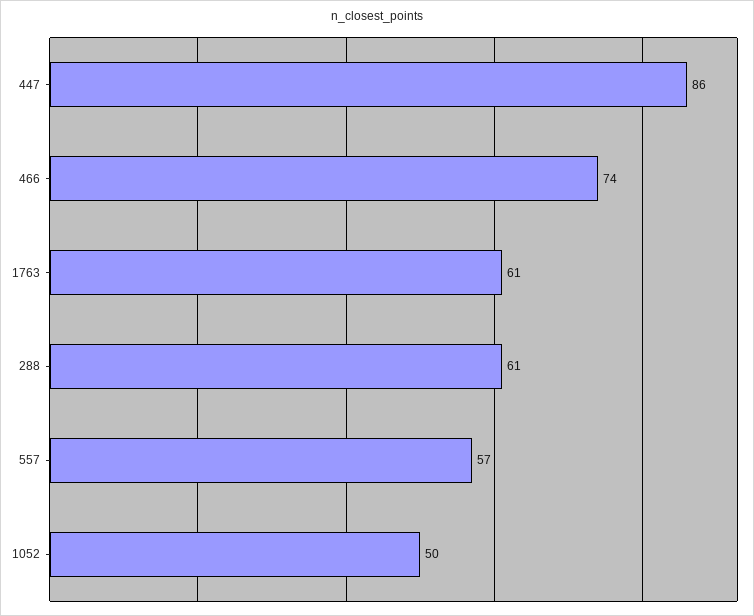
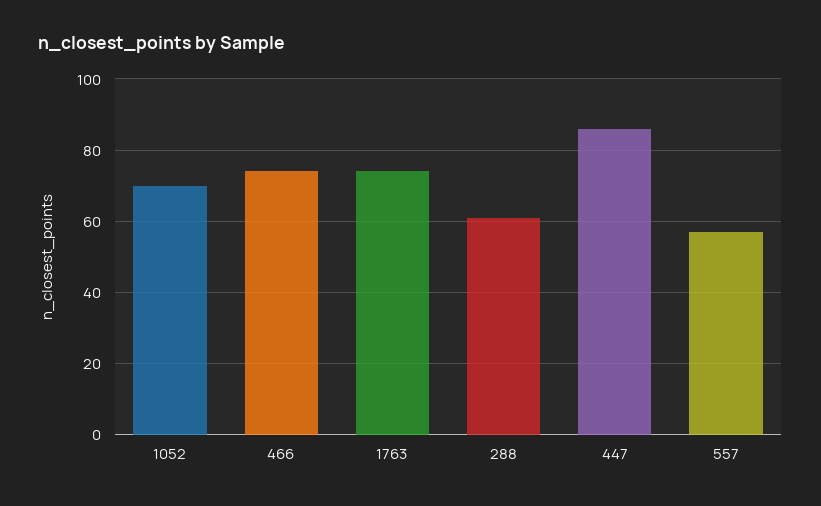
1763: 61 -> 75
1052: 50 -> 70

